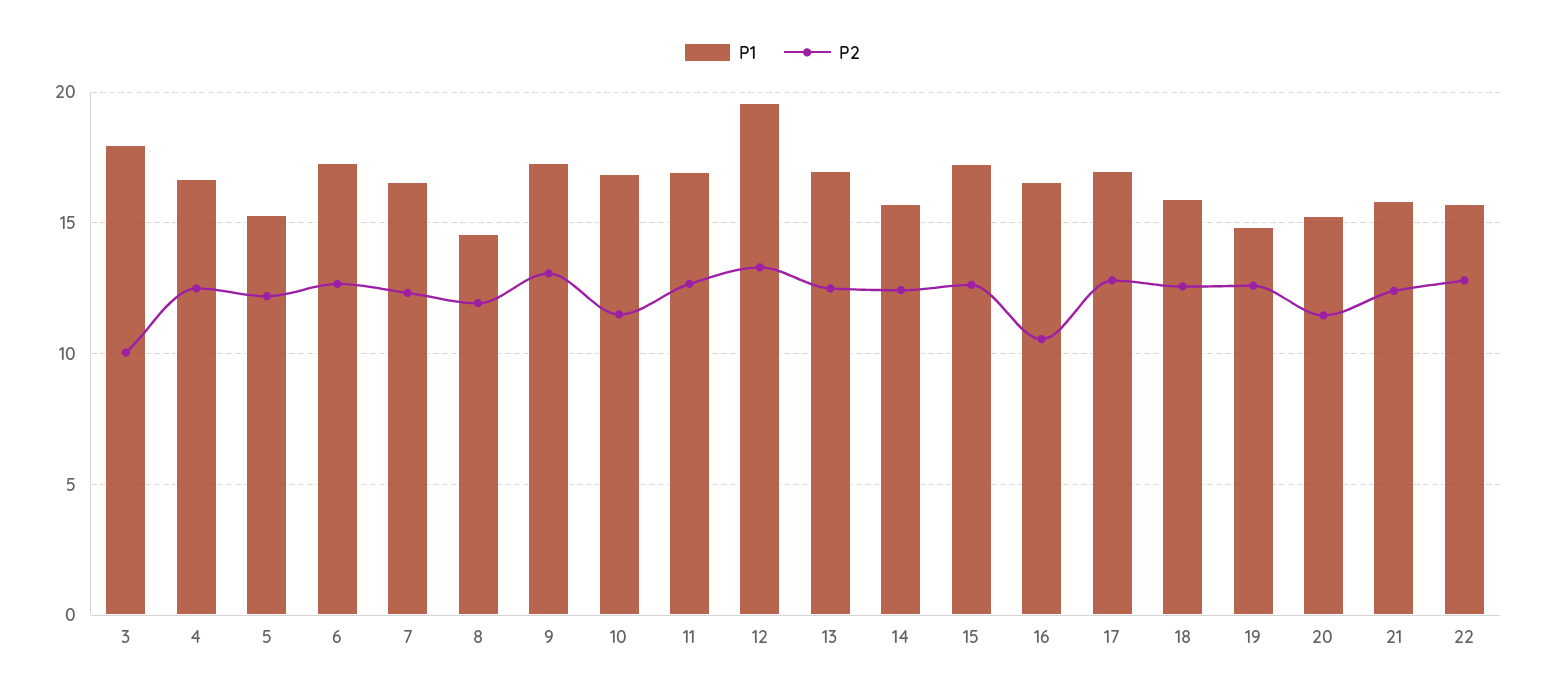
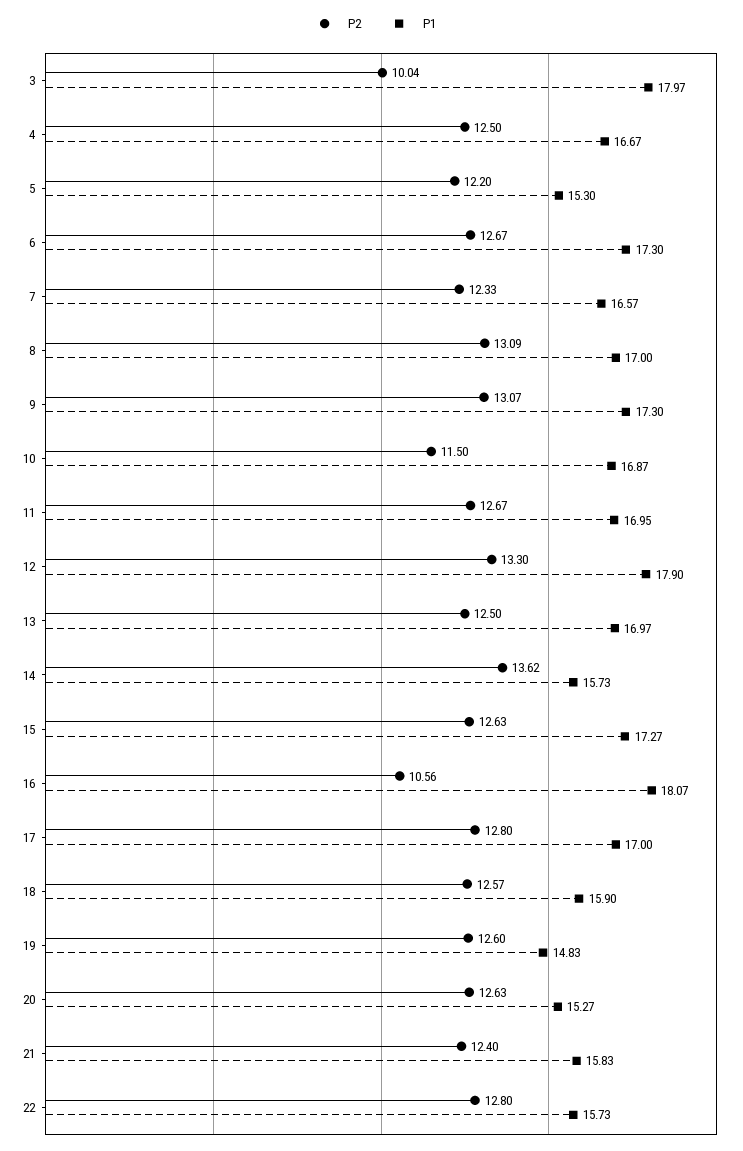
P1, 8: 14.5 -> 17
P2, 8: 12 -> 13.09
P1, 12: 19.5 -> 17.9
P2, 14: 12.5 -> 13.62
P1, 16: 16.5 -> 18.07
P2, 20: 11.5 -> 12.63

